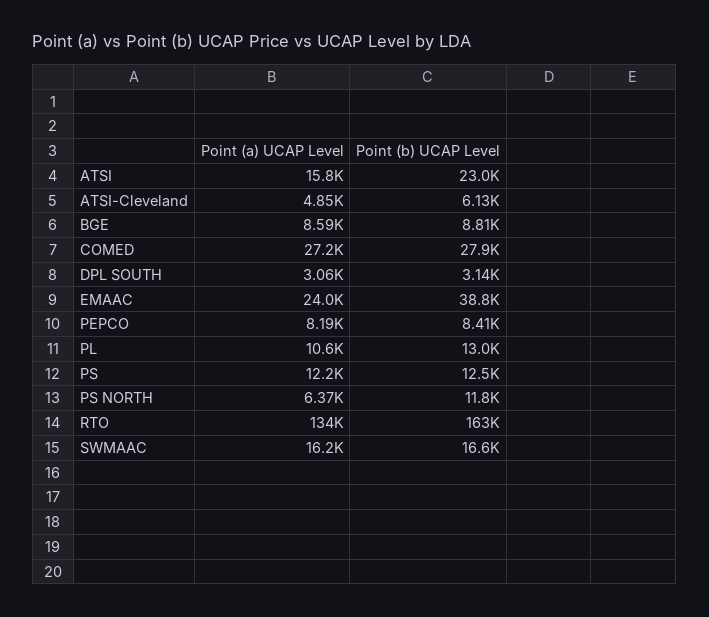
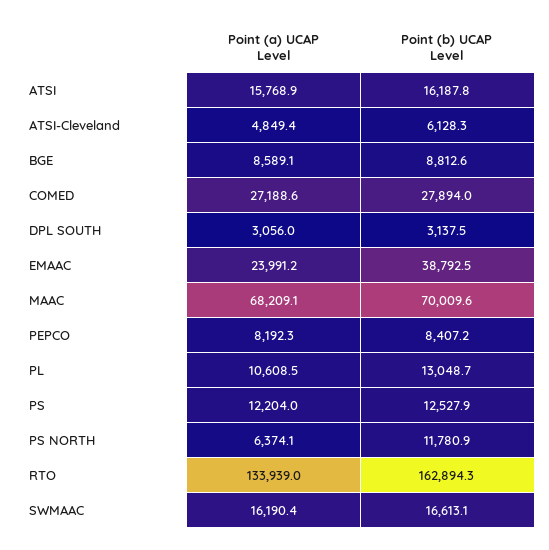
Point (b) UCAP Level, ATSI: 23000 -> 16187.8
Point (a) UCAP Level, MAAC: none -> 68209.1
Point (b) UCAP Level, MAAC: none -> 70009.6

